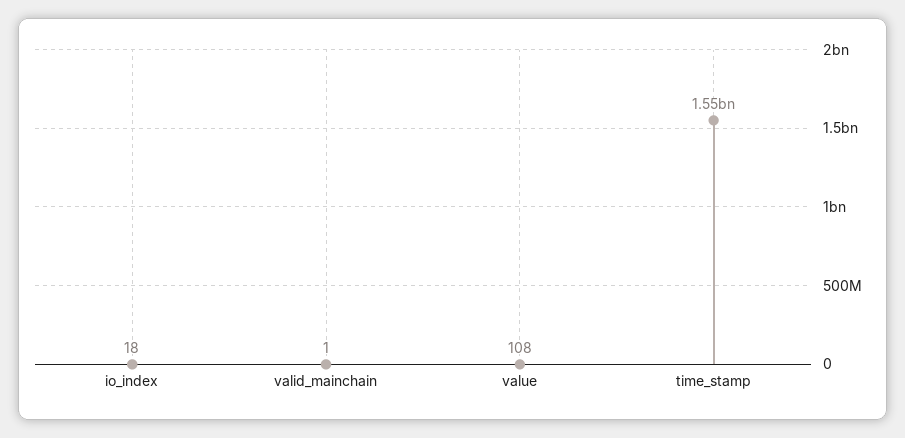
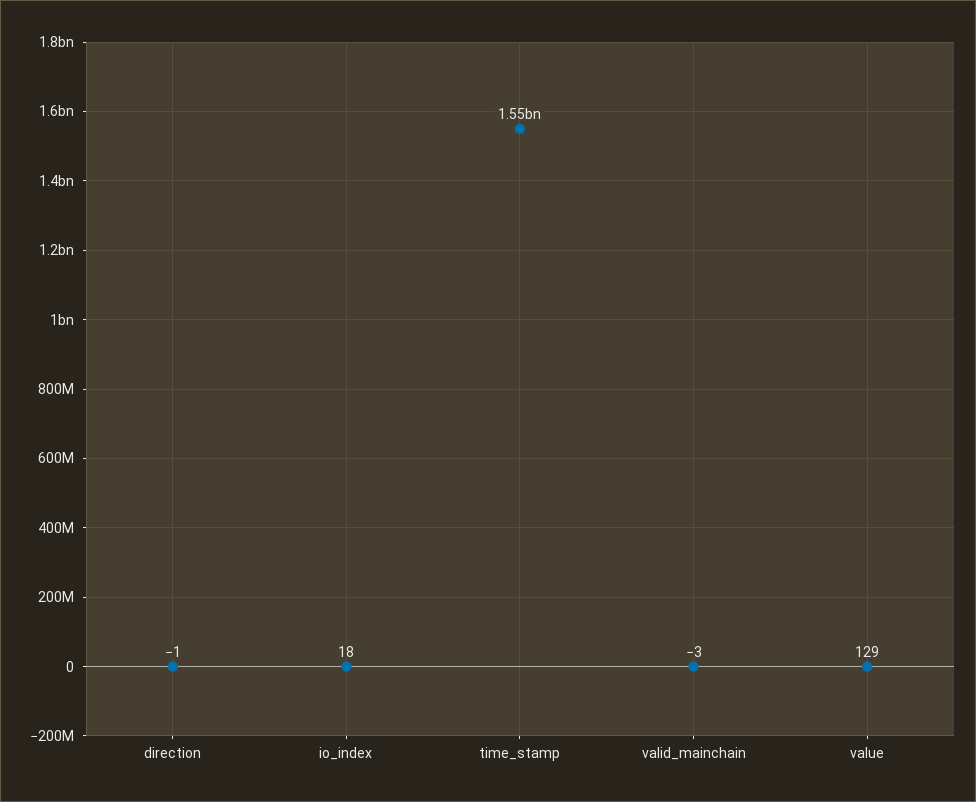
valid_mainchain: 1 -> -3
value: 108 -> 129
direction: none -> -1

